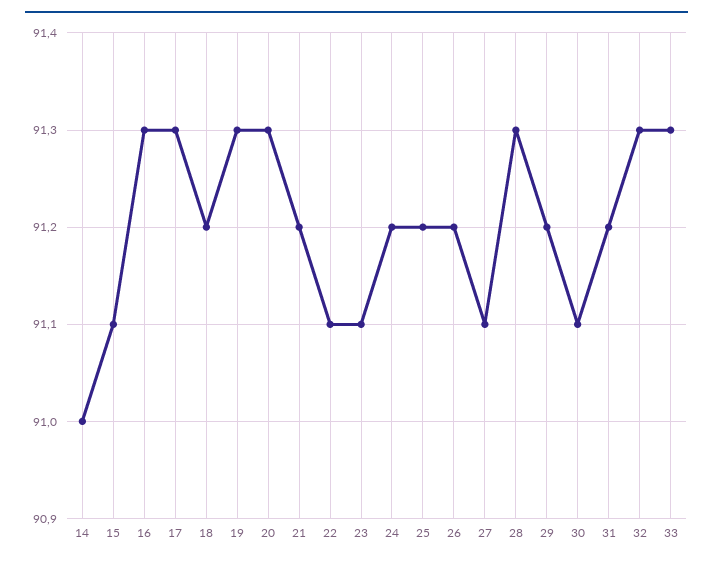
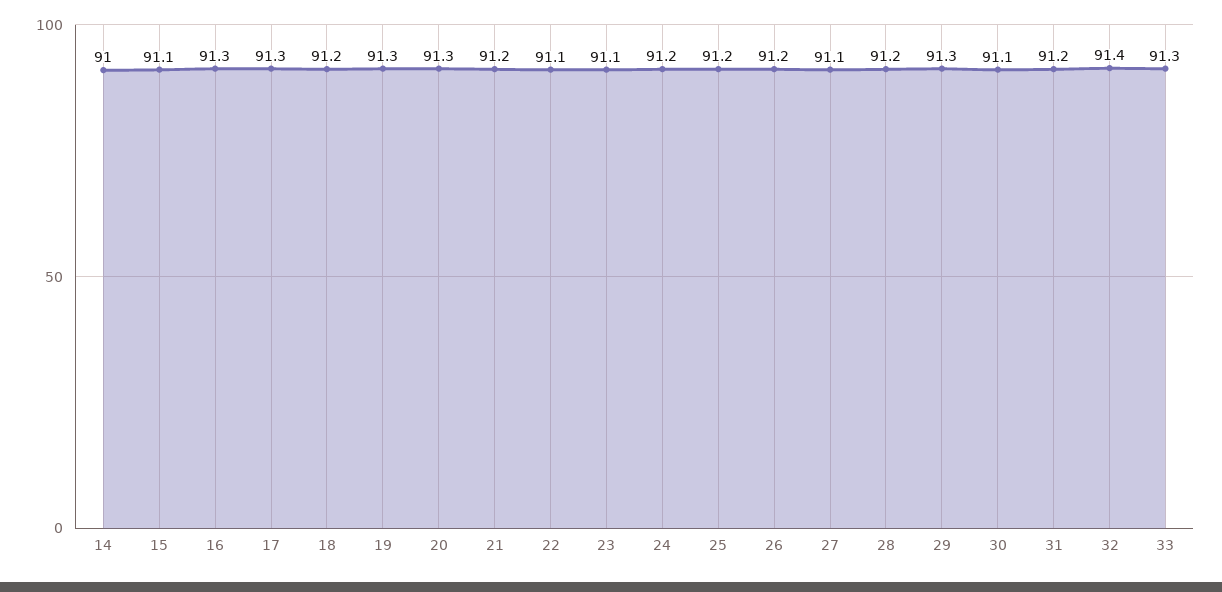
28: 91.3 -> 91.2
29: 91.2 -> 91.3
32: 91.3 -> 91.4

